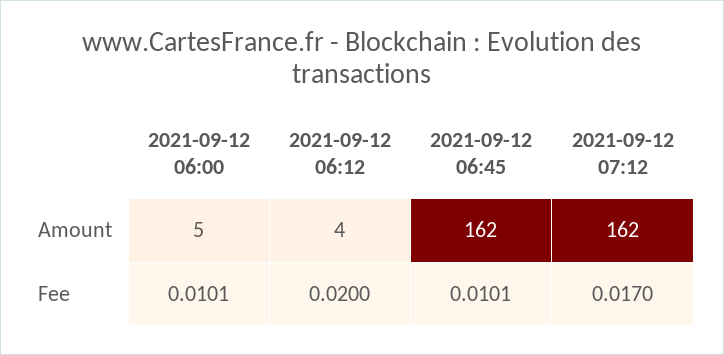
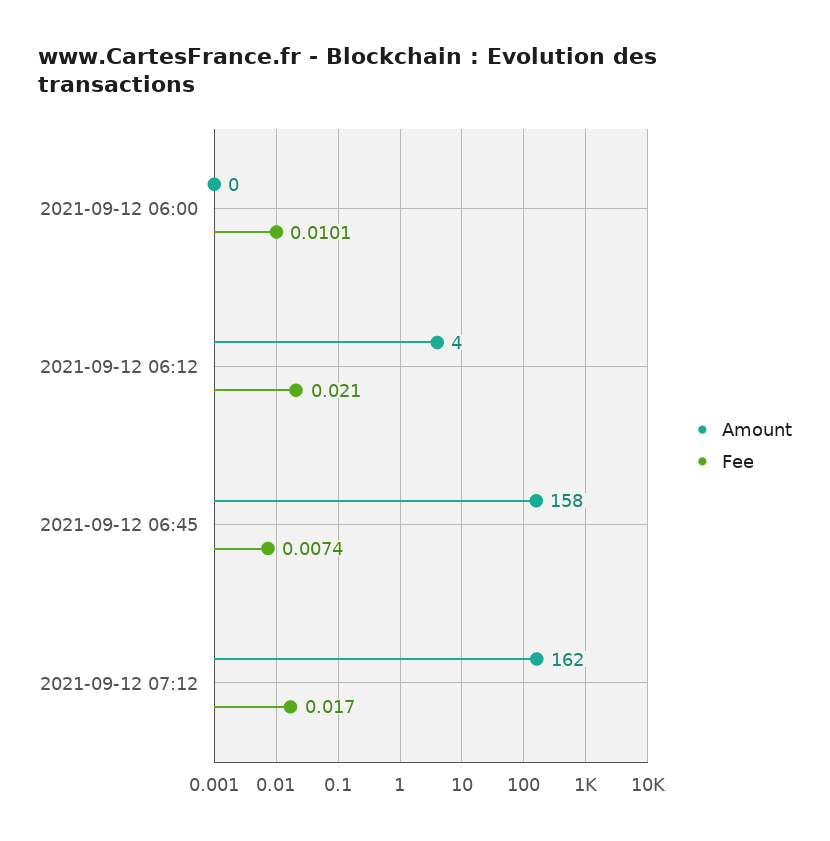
Amount, 2021-09-12 06:00: 5 -> 0
Amount, 2021-09-12 06:45: 162 -> 158
Fee, 2021-09-12 06:12: 0.02 -> 0.021
Fee, 2021-09-12 06:45: 0.0101 -> 0.0074

